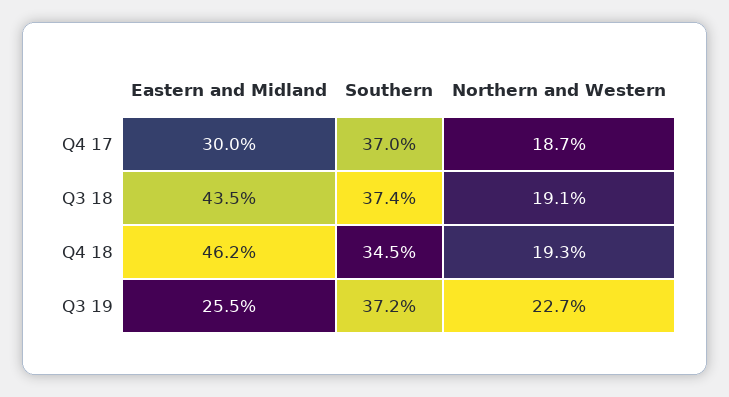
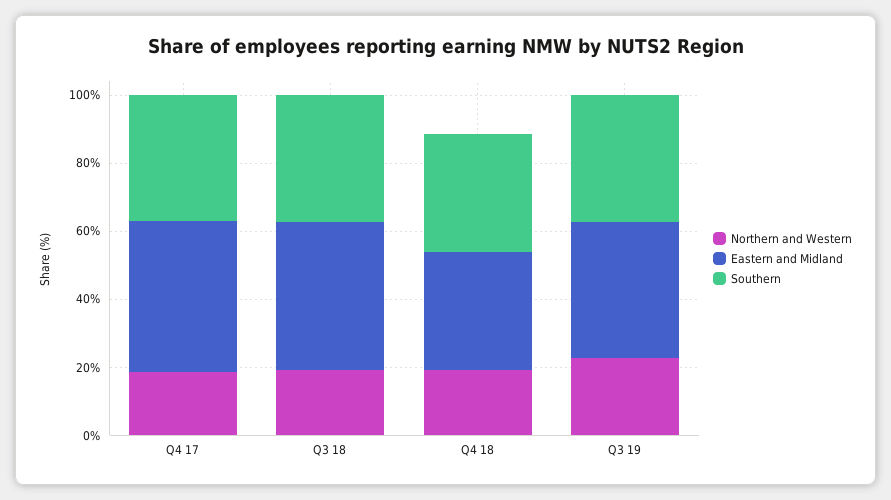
Eastern and Midland, Q4 17: 30 -> 45
Eastern and Midland, Q4 18: 46.2 -> 35
Eastern and Midland, Q3 19: 25.5 -> 40

